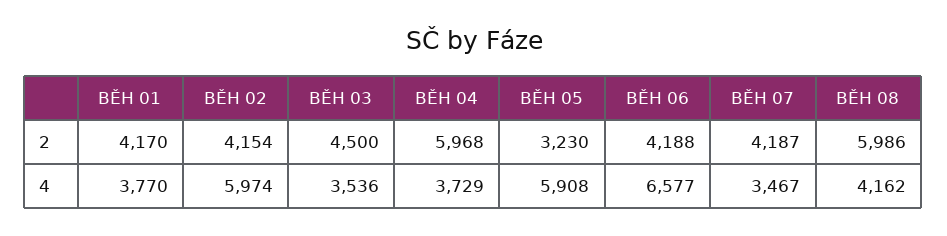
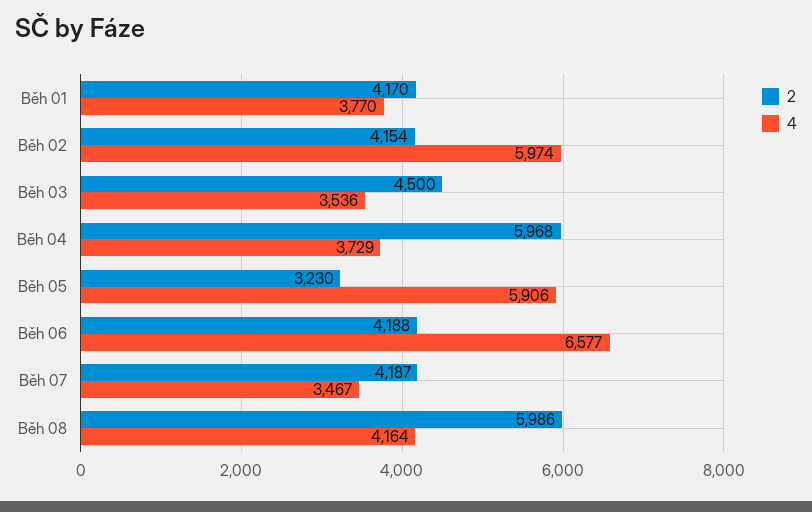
4, BĚH 05: 5908 -> 5906
4, BĚH 08: 4162 -> 4164

